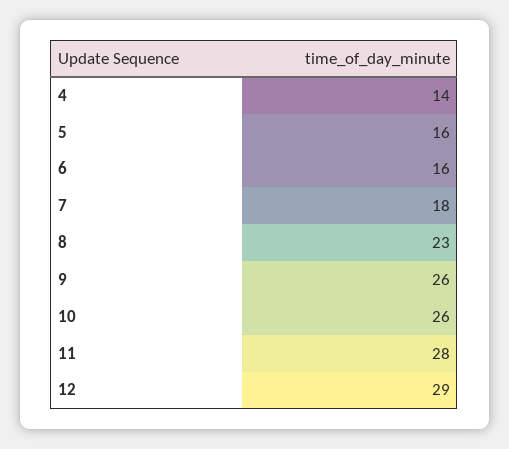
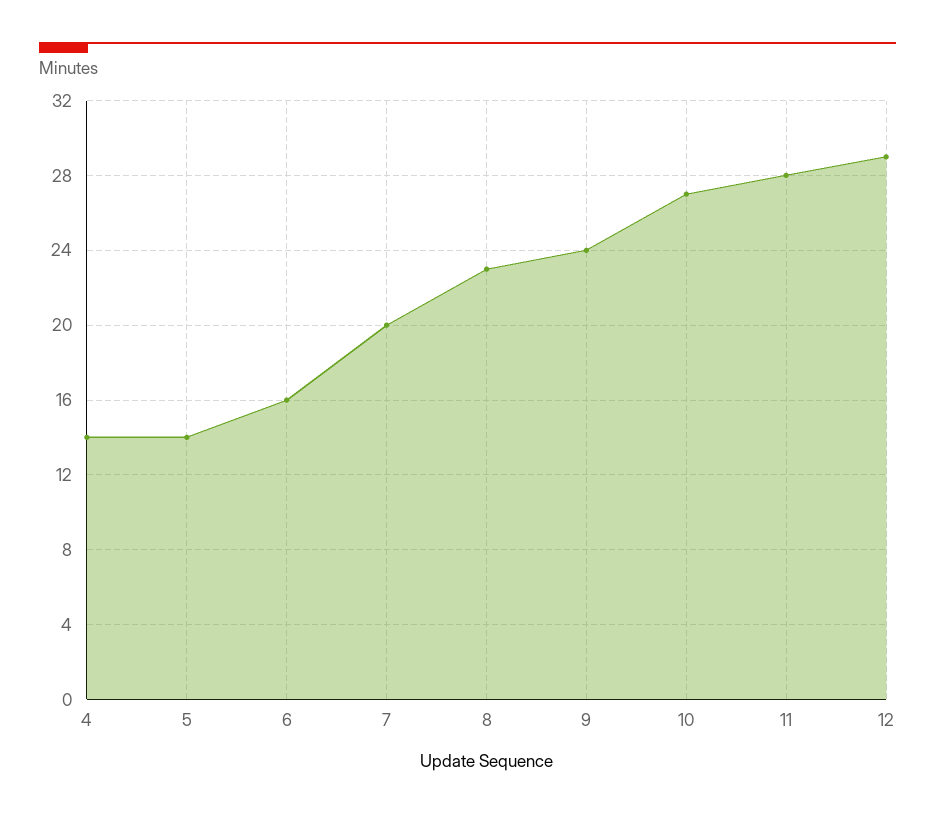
5: 16 -> 14
7: 18 -> 20
9: 26 -> 24
10: 26 -> 27

